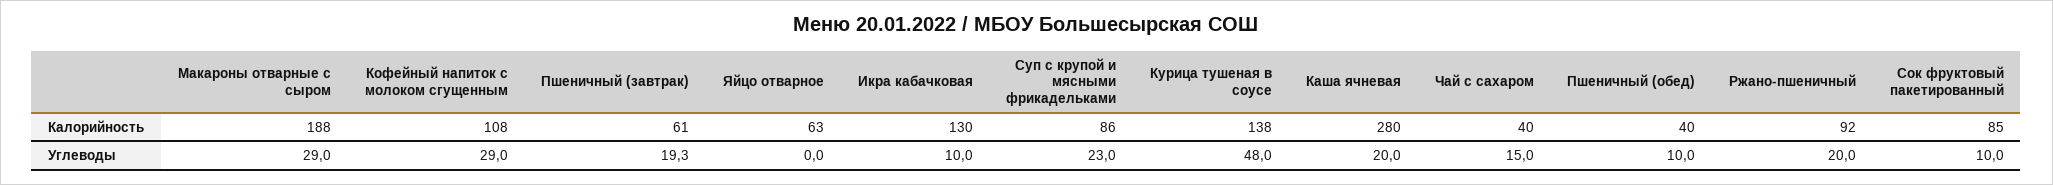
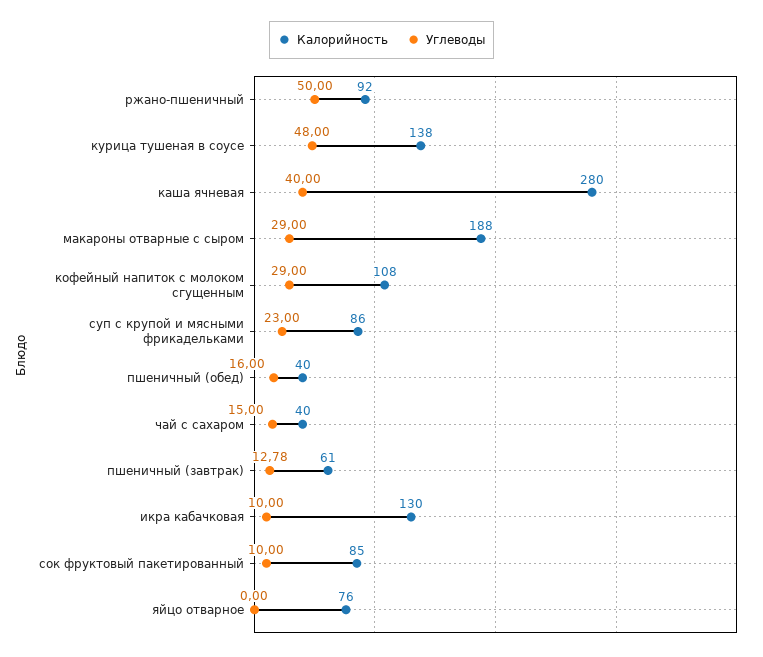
Калорийность, Яйцо отварное: 63 -> 76
Углеводы, Пшеничный (завтрак): 19.3 -> 12.78
Углеводы, Каша ячневая: 20 -> 40
Углеводы, Пшеничный (обед): 10 -> 16
Углеводы, Ржано-пшеничный: 20 -> 50

